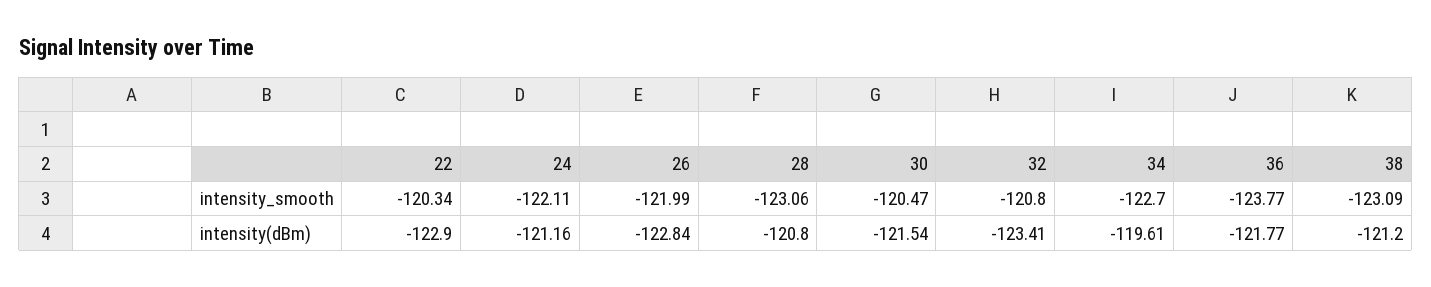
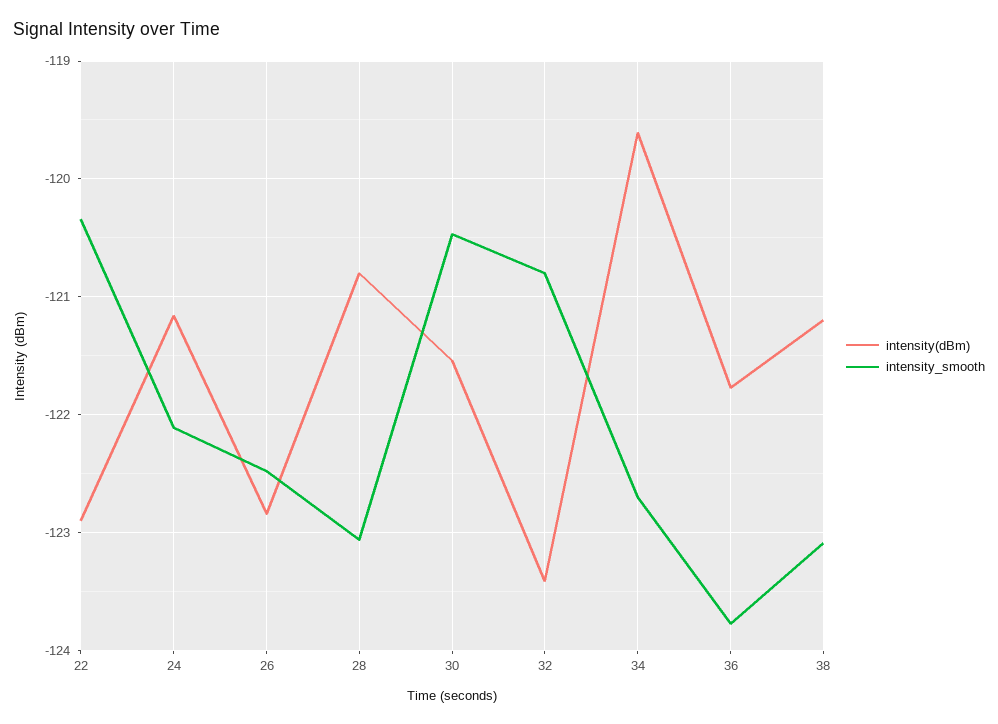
intensity_smooth, 26: -121.99 -> -122.5

